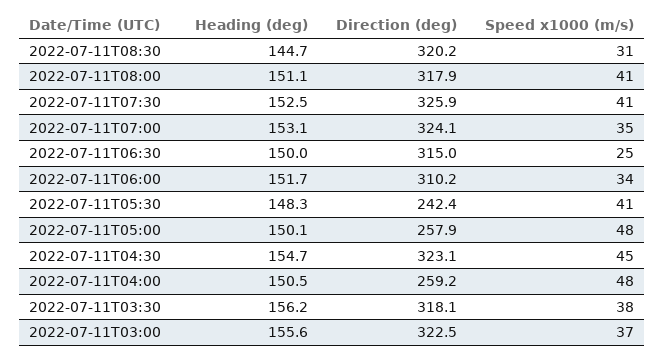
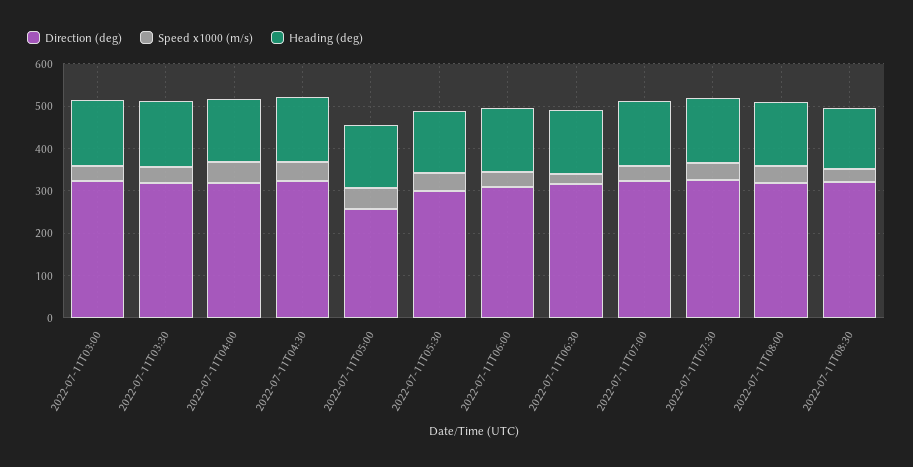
Direction (deg), 2022-07-11T05:30: 242.4 -> 300
Direction (deg), 2022-07-11T04:00: 259.2 -> 320

